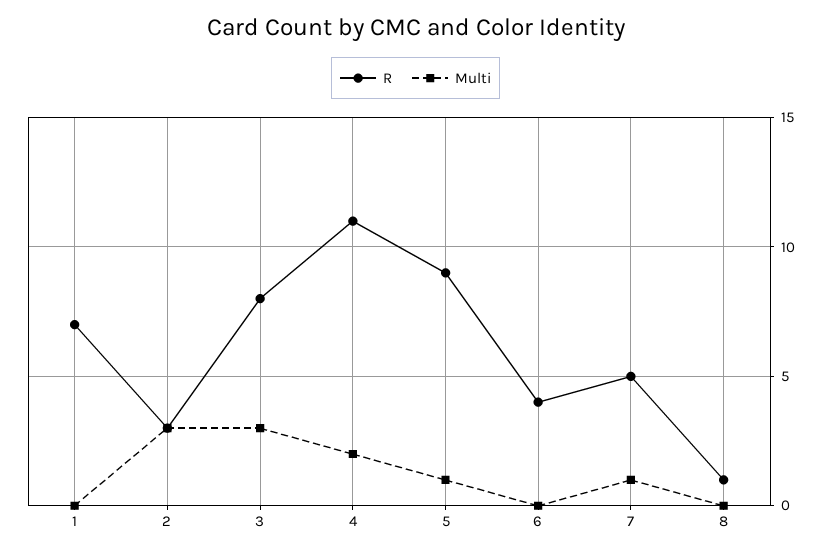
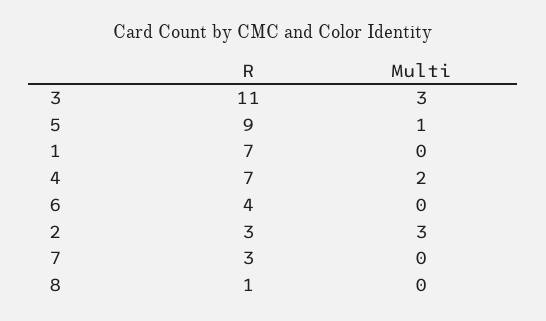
R, 3: 8 -> 11
R, 4: 11 -> 7
R, 7: 5 -> 3
Multi, 7: 1 -> 0

